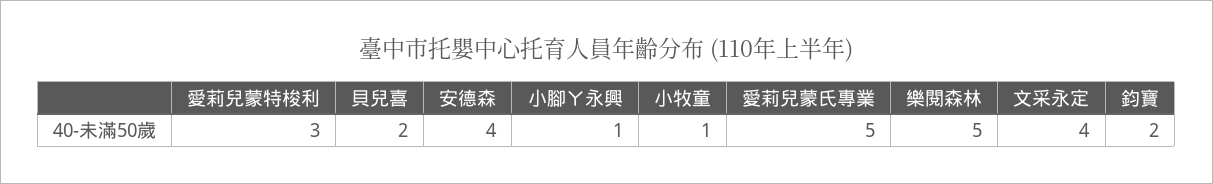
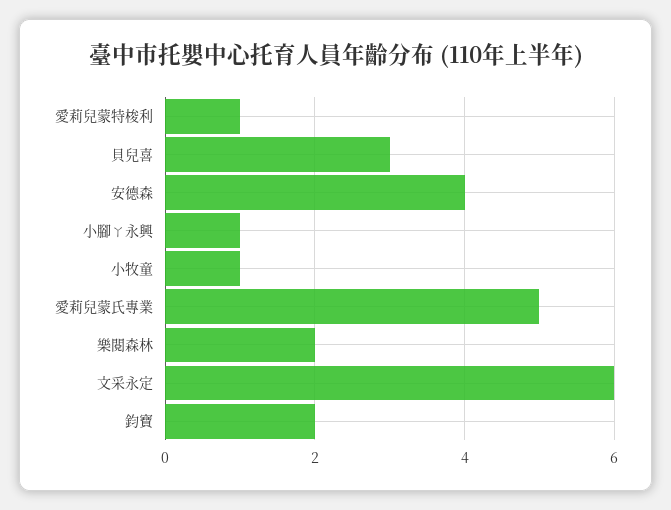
愛莉兒蒙特梭利: 3 -> 1
貝兒喜: 2 -> 3
樂閱森林: 5 -> 2
文采永定: 4 -> 6

